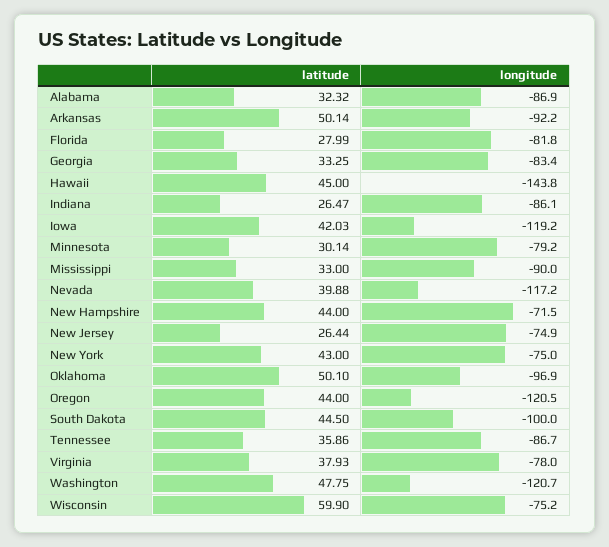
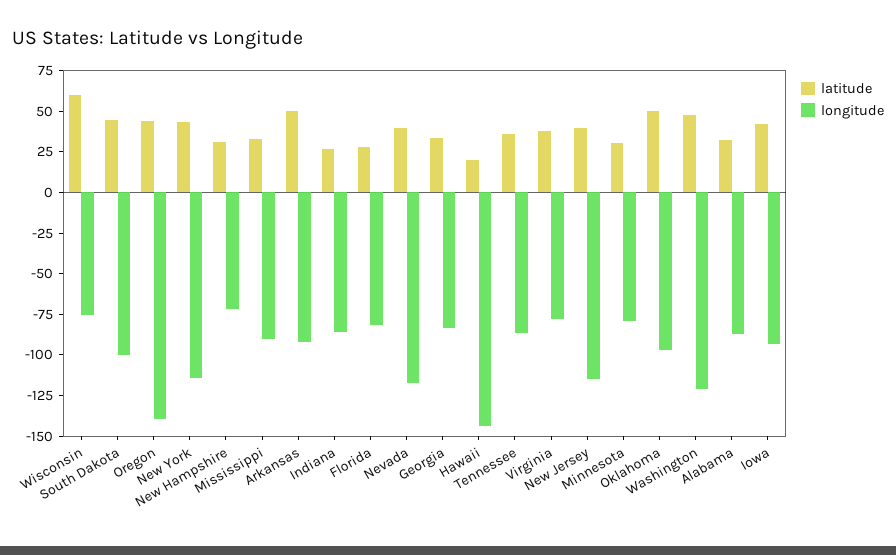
latitude, Hawaii: 45 -> 20
longitude, Iowa: -119.2 -> -95
latitude, New Hampshire: 44 -> 30
latitude, New Jersey: 26.44 -> 40
longitude, New Jersey: -74.9 -> -115
longitude, New York: -75 -> -115
longitude, Oregon: -120.5 -> -140

